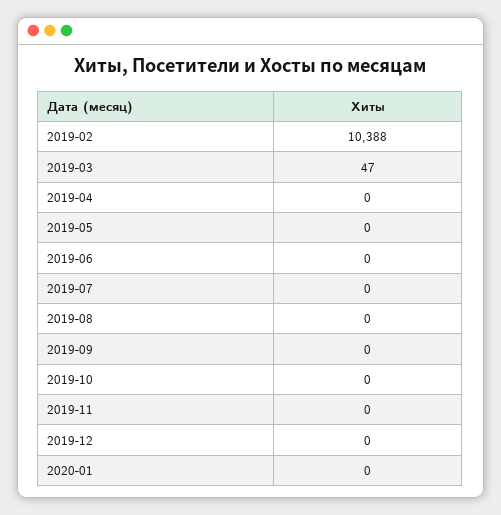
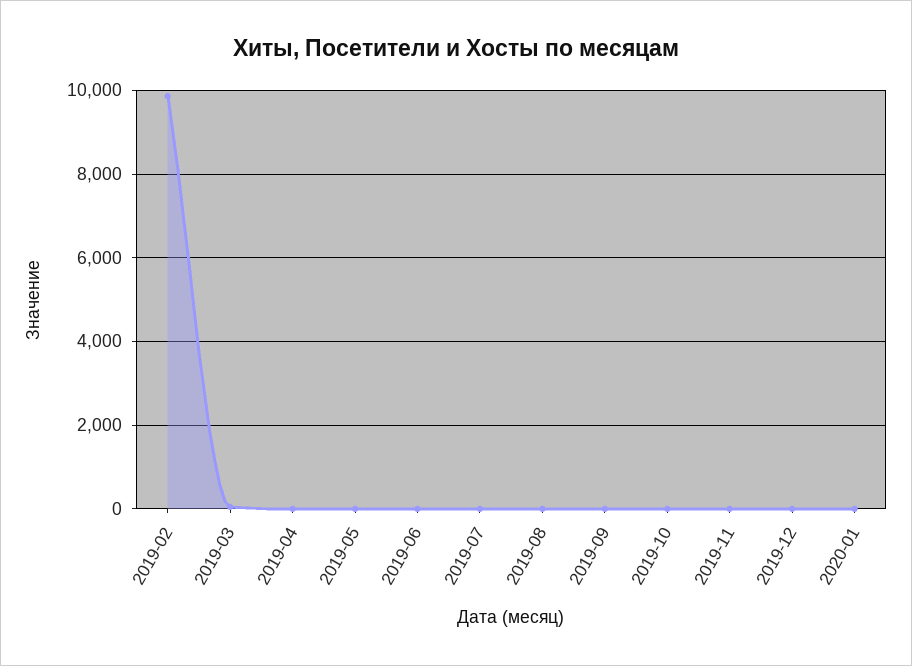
2019-02: 10388 -> 9800

